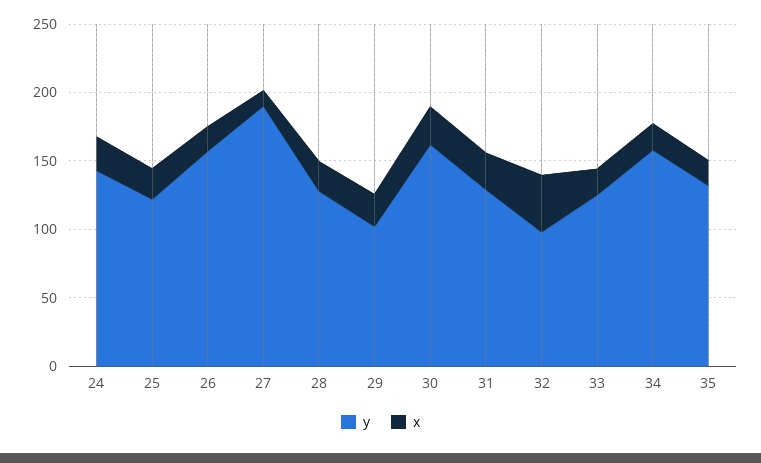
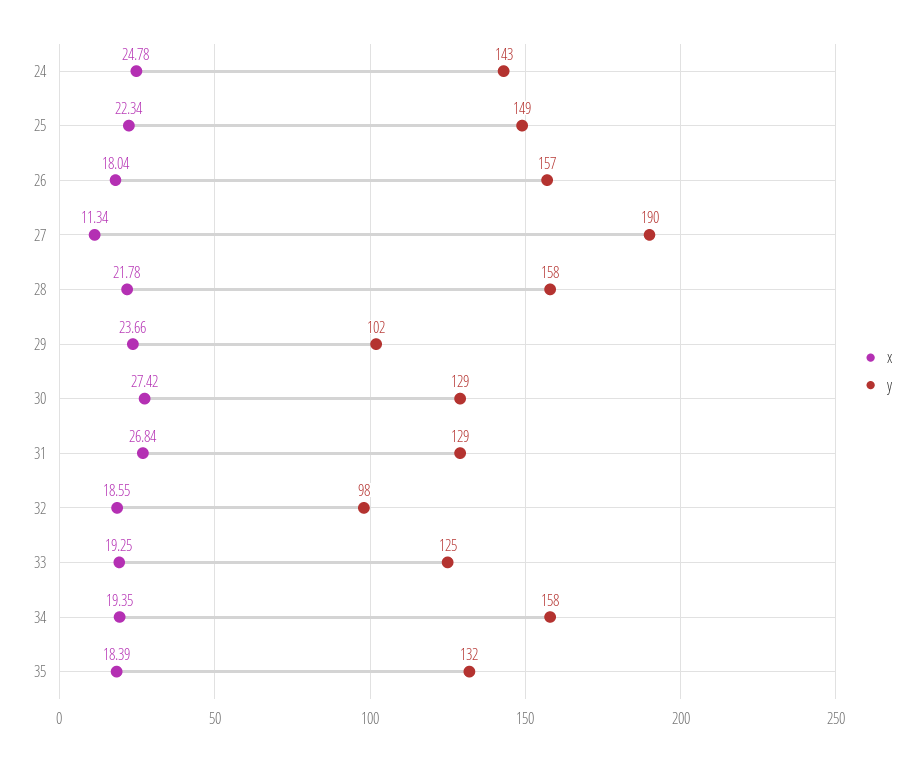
y, 25: 120 -> 149
y, 28: 130 -> 158
y, 30: 160 -> 129
x, 32: 40 -> 18.55

